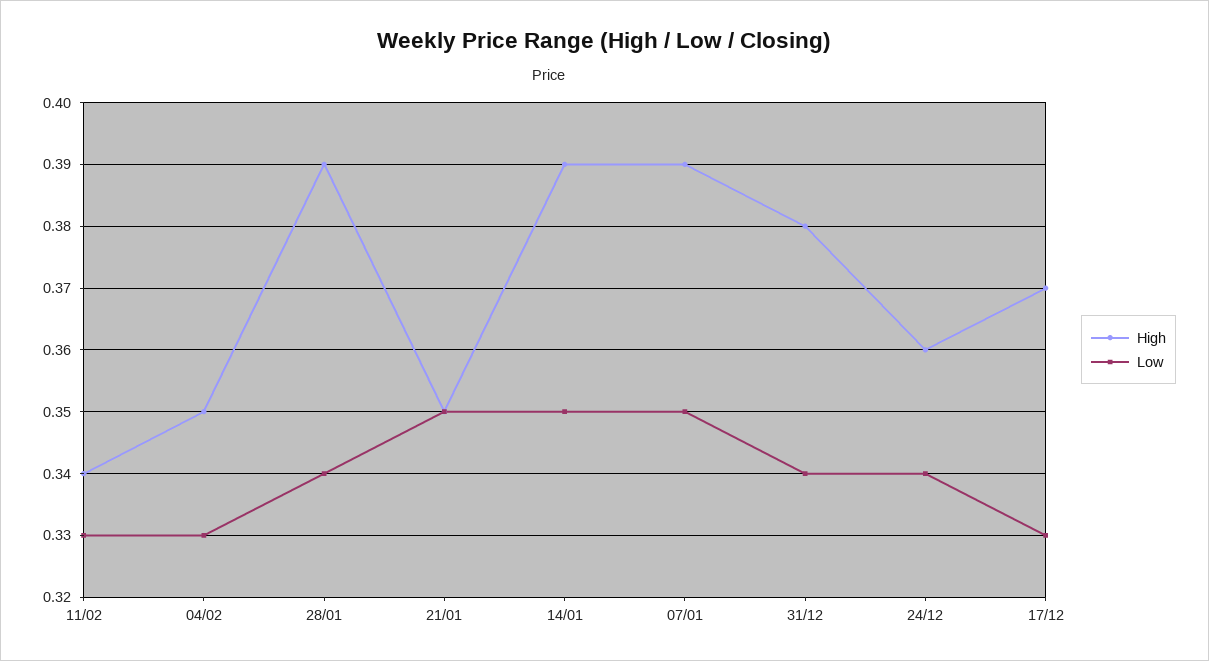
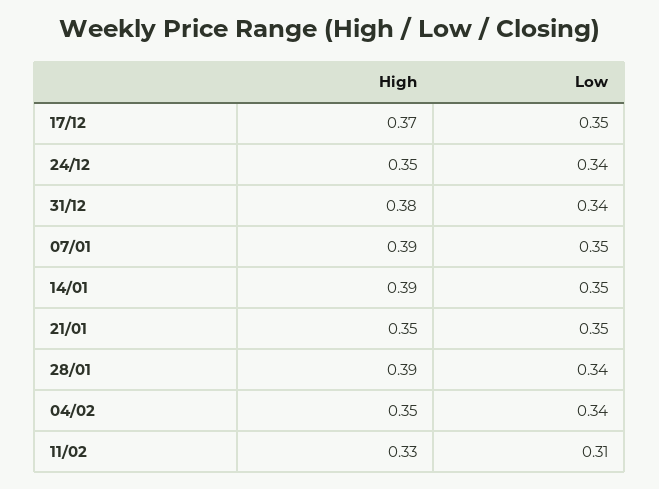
High, 11/02: 0.34 -> 0.33
Low, 11/02: 0.33 -> 0.31
Low, 04/02: 0.33 -> 0.34
High, 24/12: 0.36 -> 0.35
Low, 17/12: 0.33 -> 0.35

